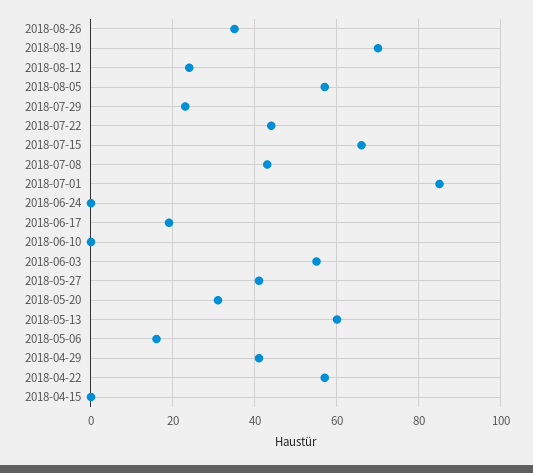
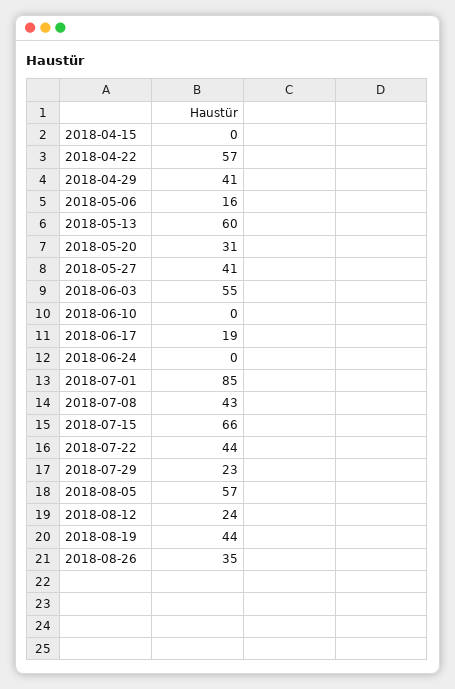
2018-08-19: 70 -> 44

